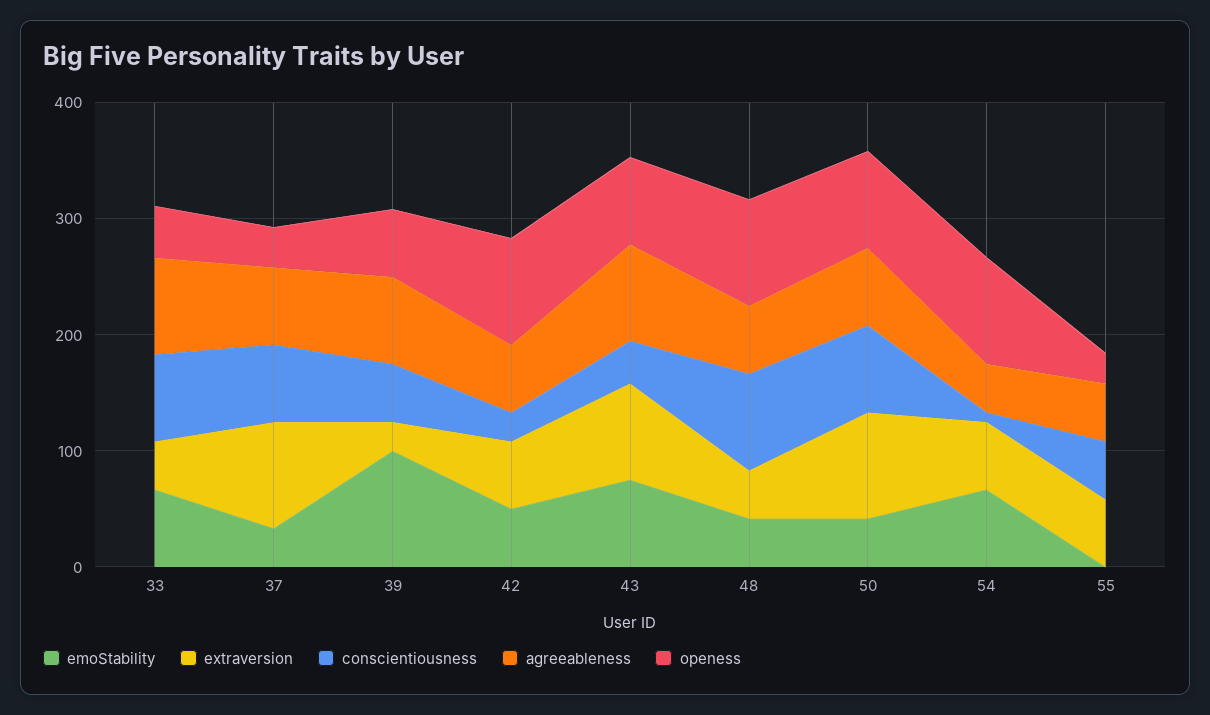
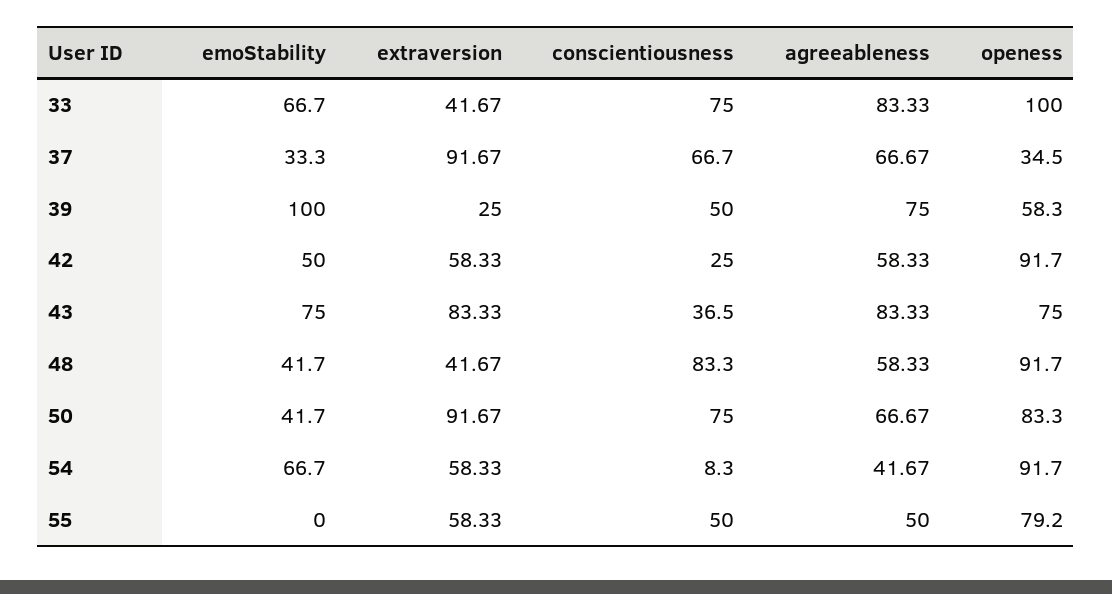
openess, 33: 40 -> 100
openess, 55: 20 -> 79.2

